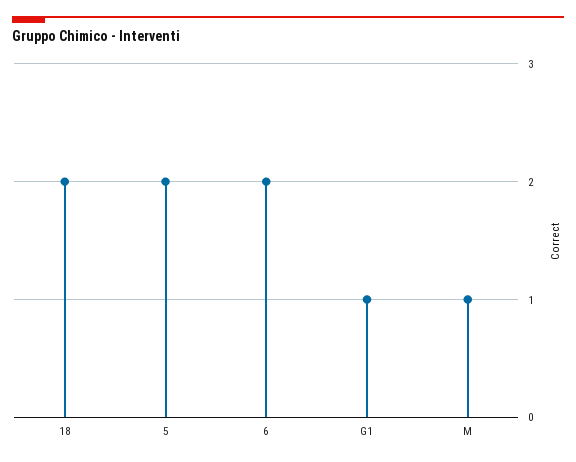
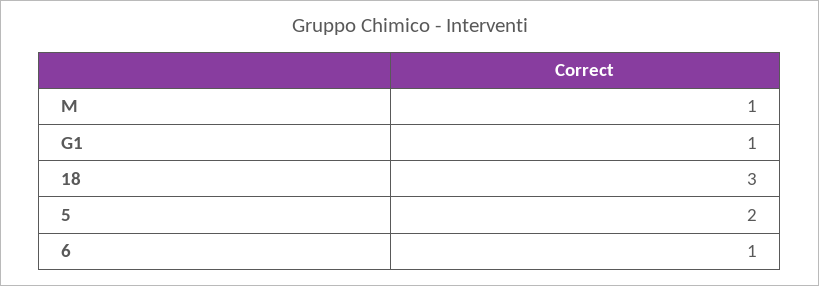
18: 2 -> 3
6: 2 -> 1

